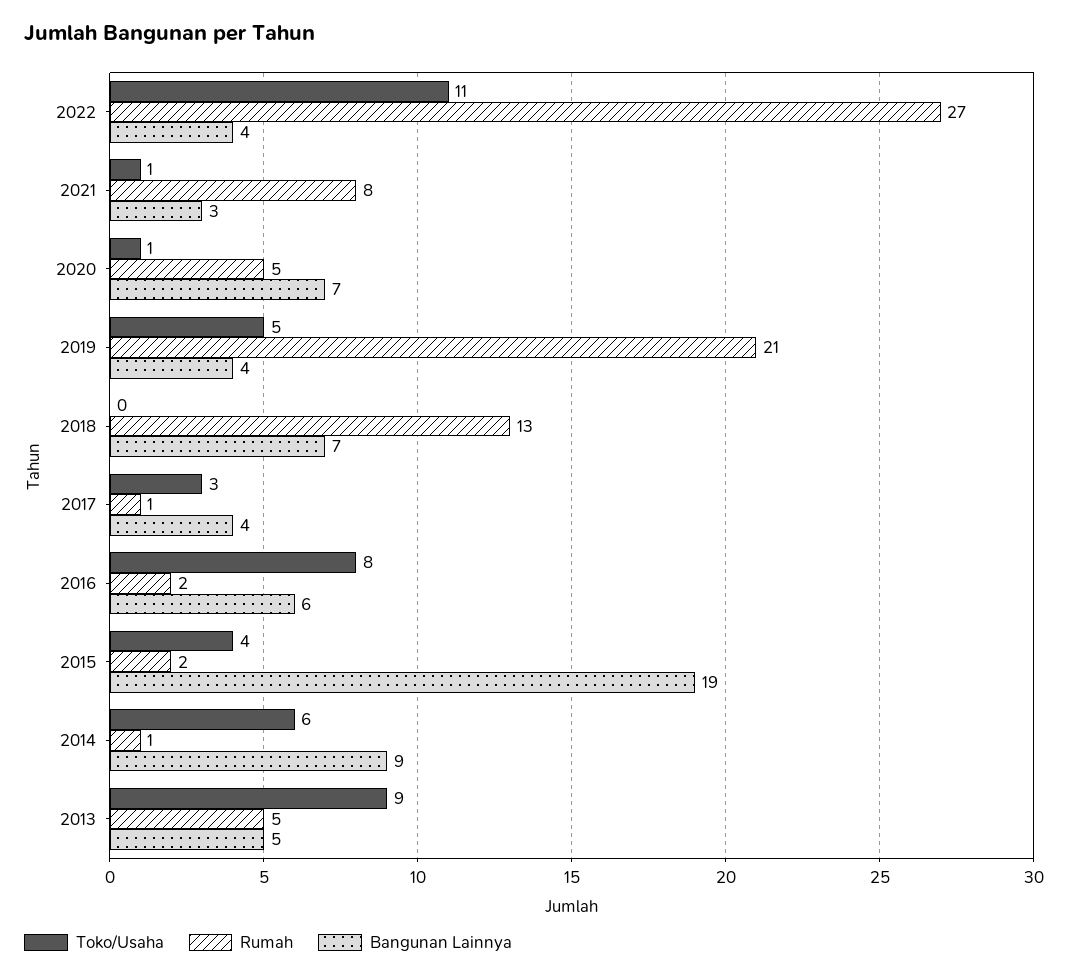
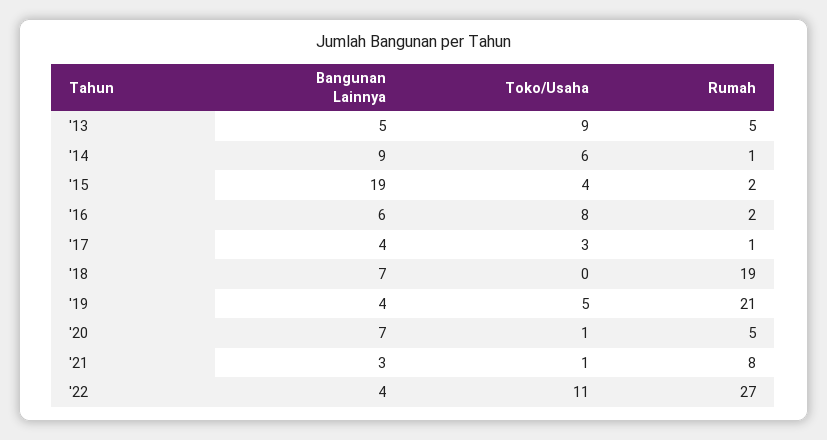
Rumah, 2018: 13 -> 19

